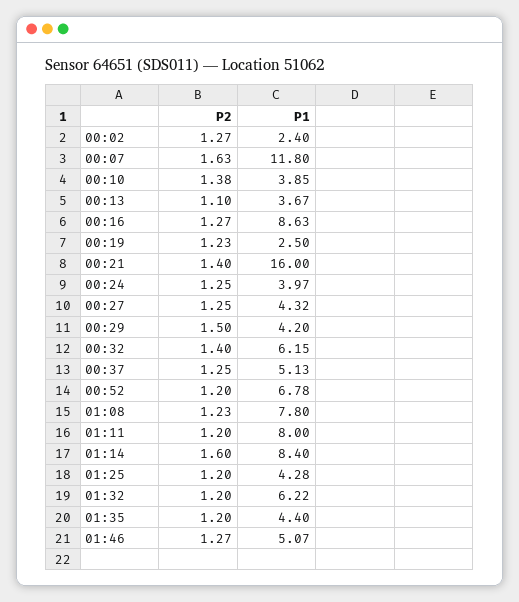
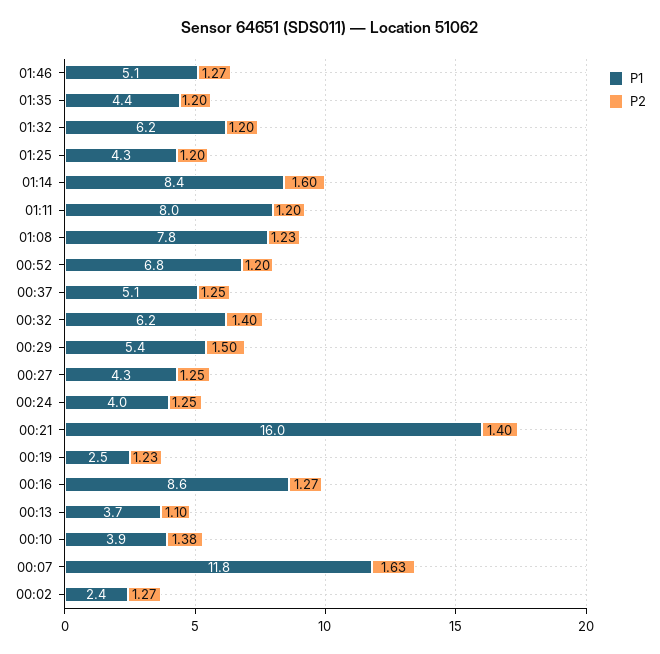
P1, 00:29: 4.2 -> 5.4

